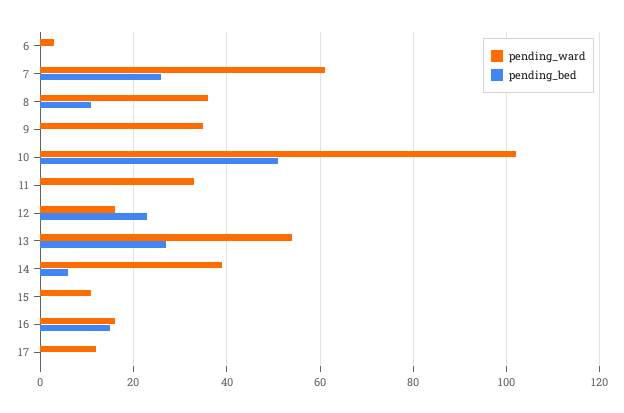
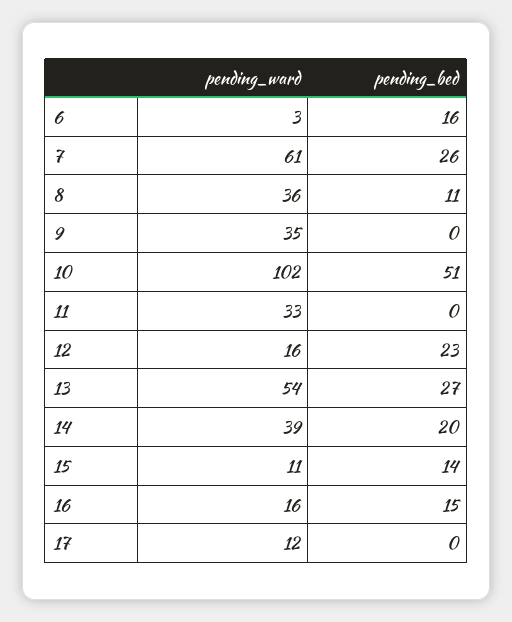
pending_bed, 6: 0 -> 16
pending_bed, 14: 5 -> 20
pending_bed, 15: 0 -> 14

